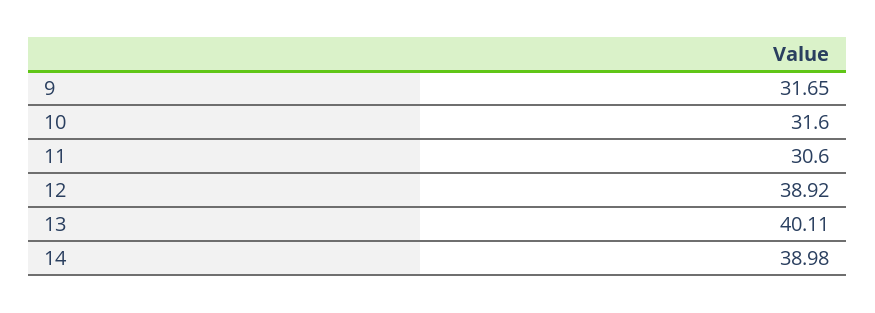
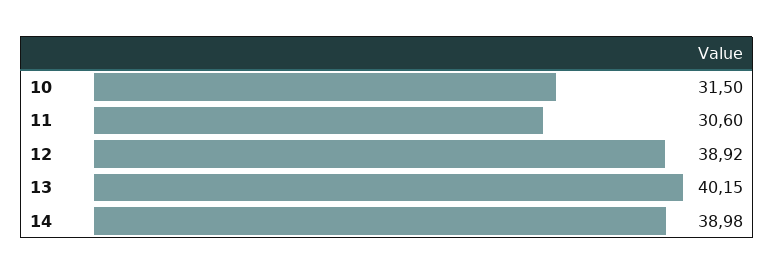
9: 31.65 -> none
10: 31.6 -> 31.5
13: 40.11 -> 40.15

